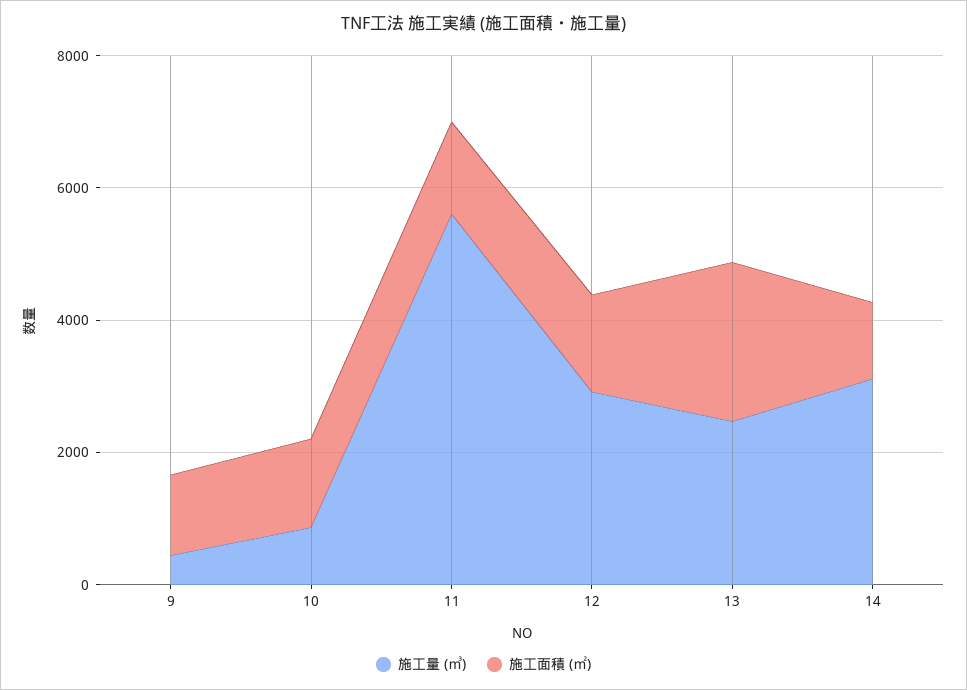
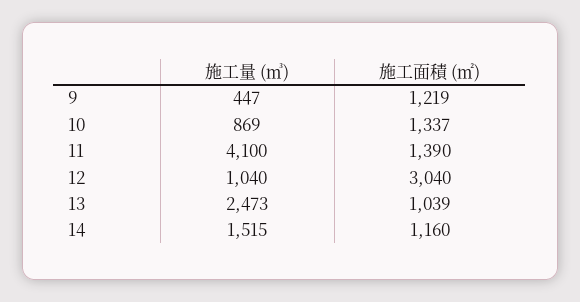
施工量 (㎥), 11: 5500 -> 4100
施工量 (㎥), 12: 3000 -> 1040
施工面積 (㎡), 12: 1500 -> 3040
施工面積 (㎡), 13: 2500 -> 1039
施工量 (㎥), 14: 3000 -> 1515

